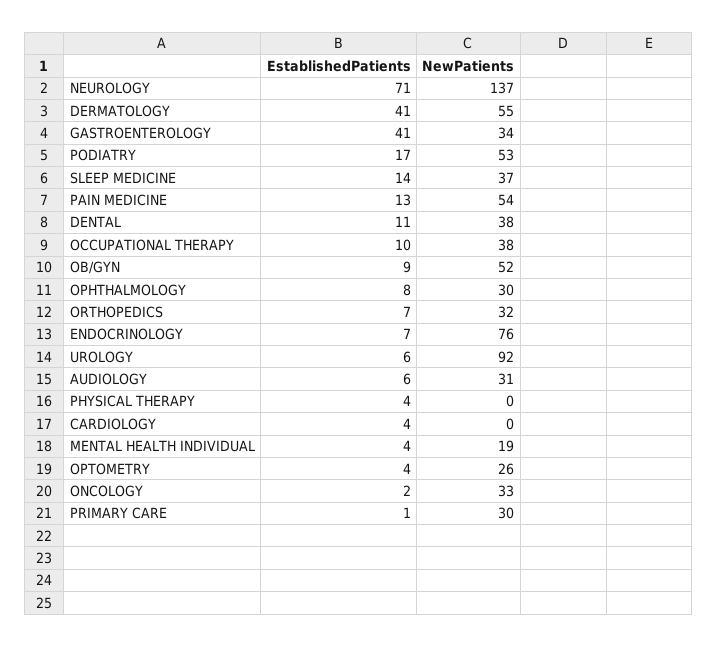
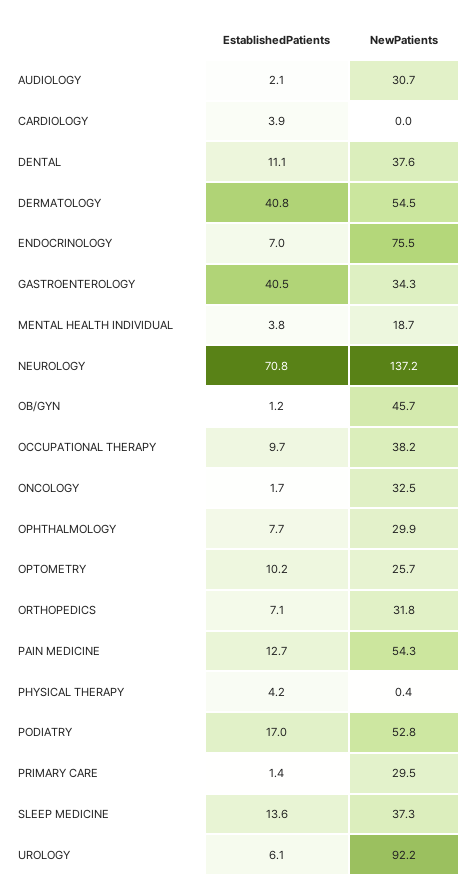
EstablishedPatients, OB/GYN: 9 -> 1.2
NewPatients, OB/GYN: 52 -> 45.7
EstablishedPatients, AUDIOLOGY: 6 -> 2.1
EstablishedPatients, OPTOMETRY: 4 -> 10.2

